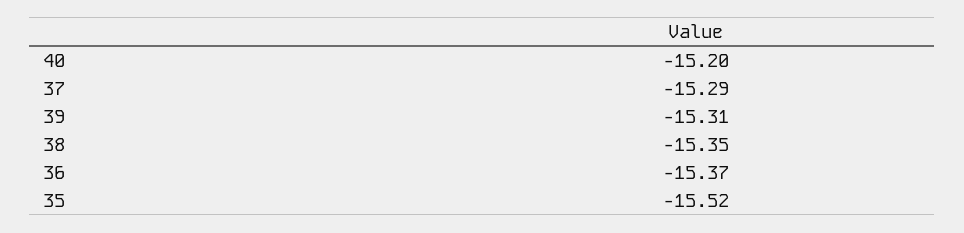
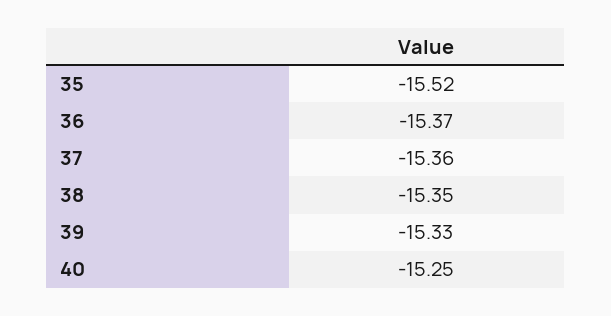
40: -15.2 -> -15.25
37: -15.29 -> -15.36
39: -15.31 -> -15.33

